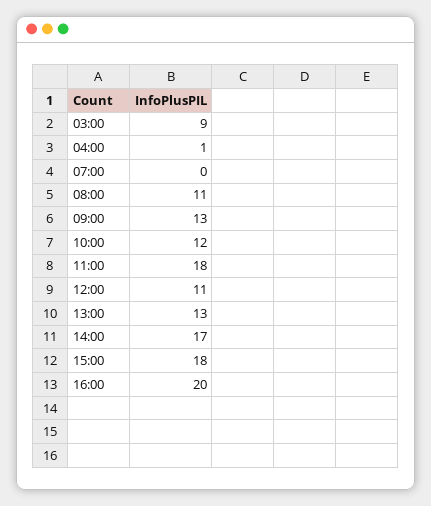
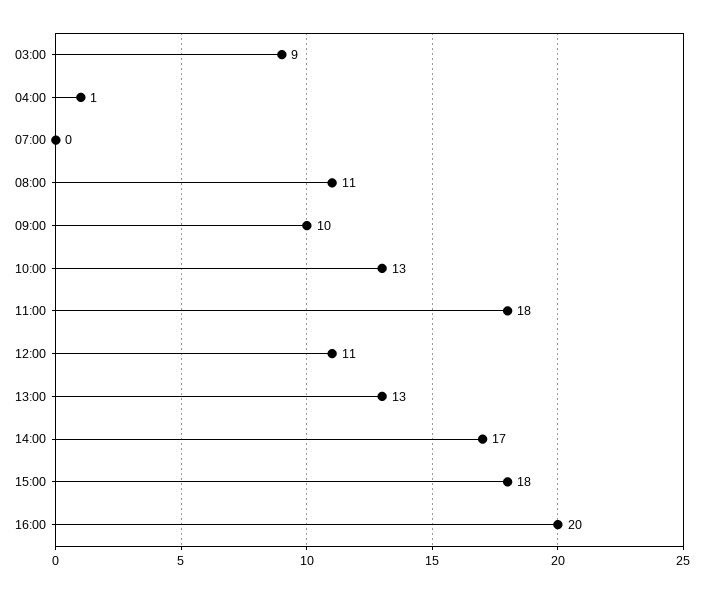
09:00: 13 -> 10
10:00: 12 -> 13

